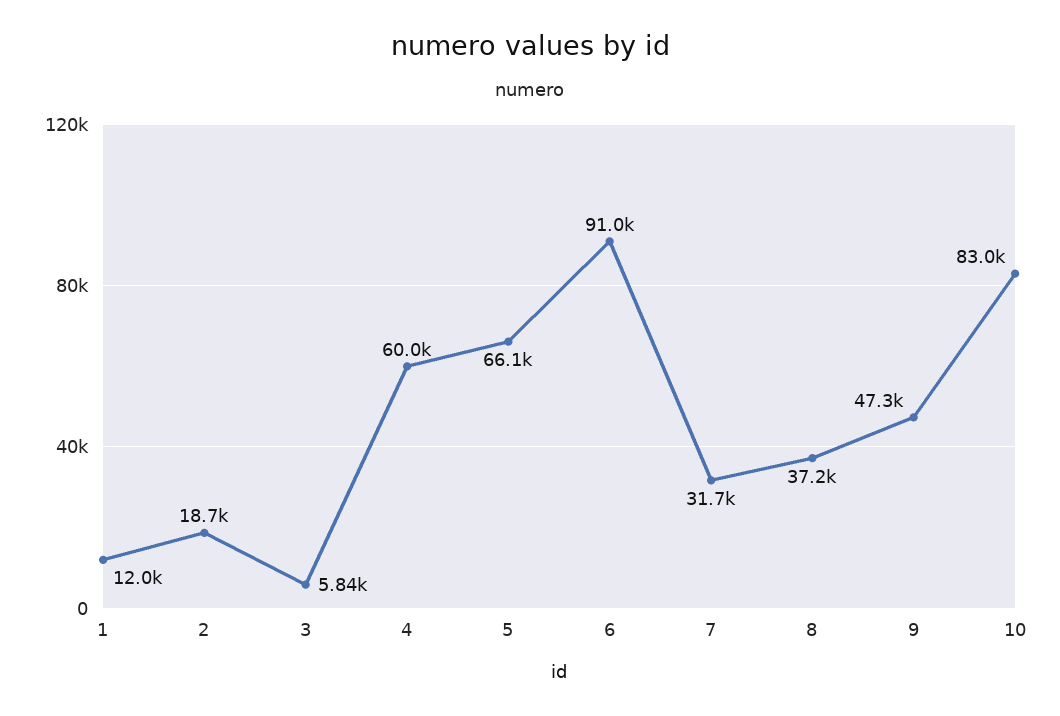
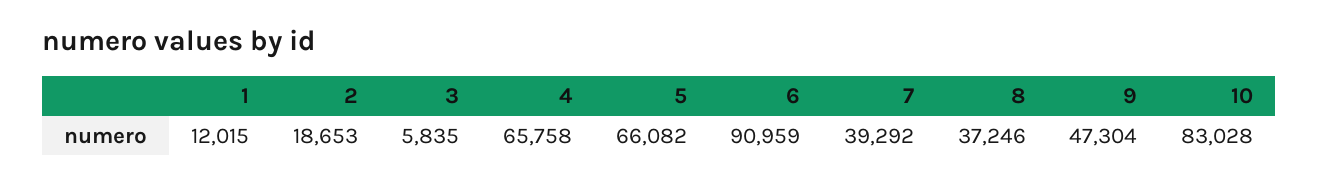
4: 60000 -> 65758
7: 31700 -> 39292

